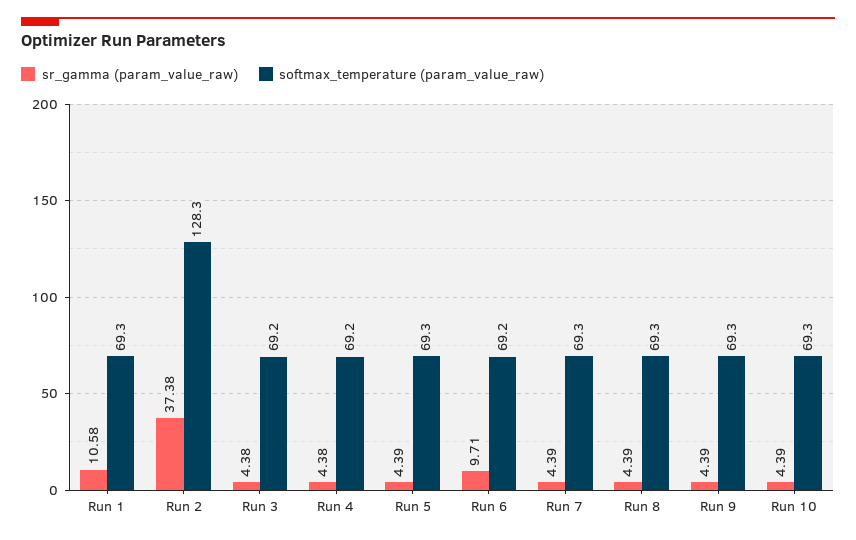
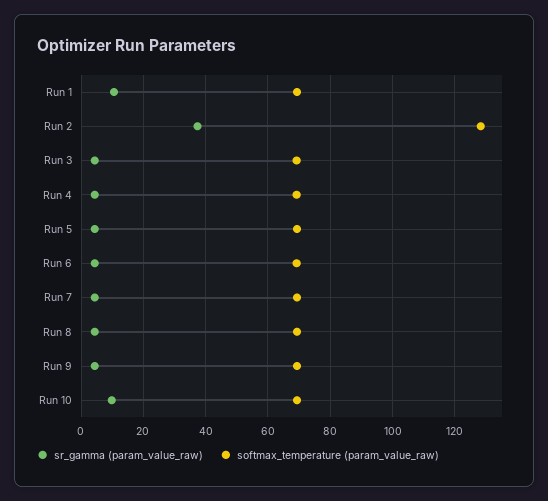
sr_gamma (param_value_raw), Run 6: 9.71 -> 4
sr_gamma (param_value_raw), Run 10: 4.39 -> 10

